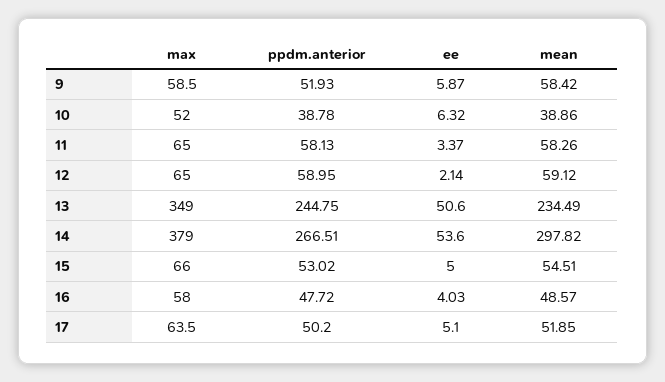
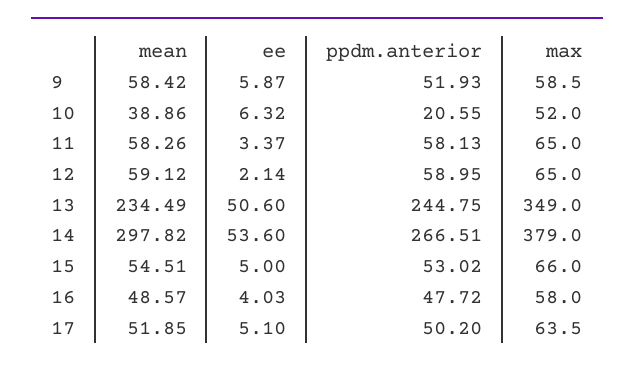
ppdm.anterior, 10: 38.78 -> 20.55

